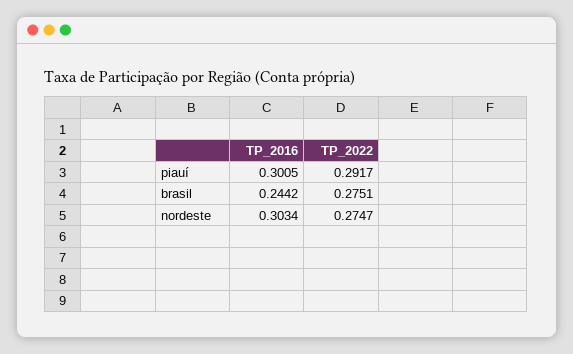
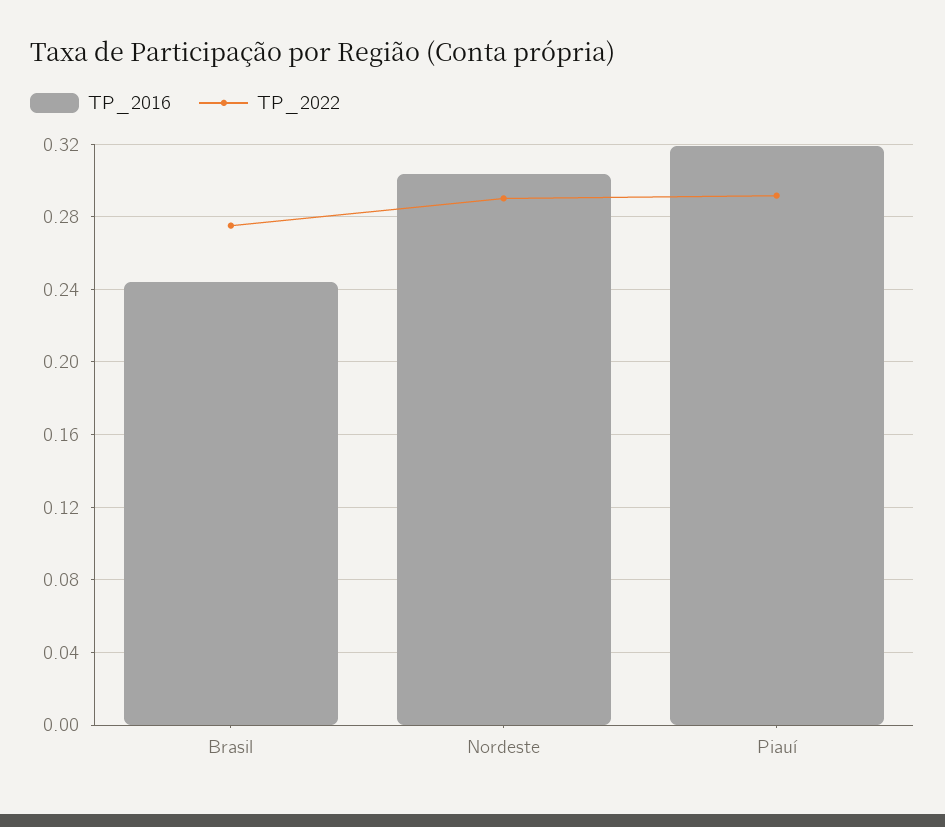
TP_2016, piauí: 0.3005 -> 0.32
TP_2022, nordeste: 0.2747 -> 0.29

